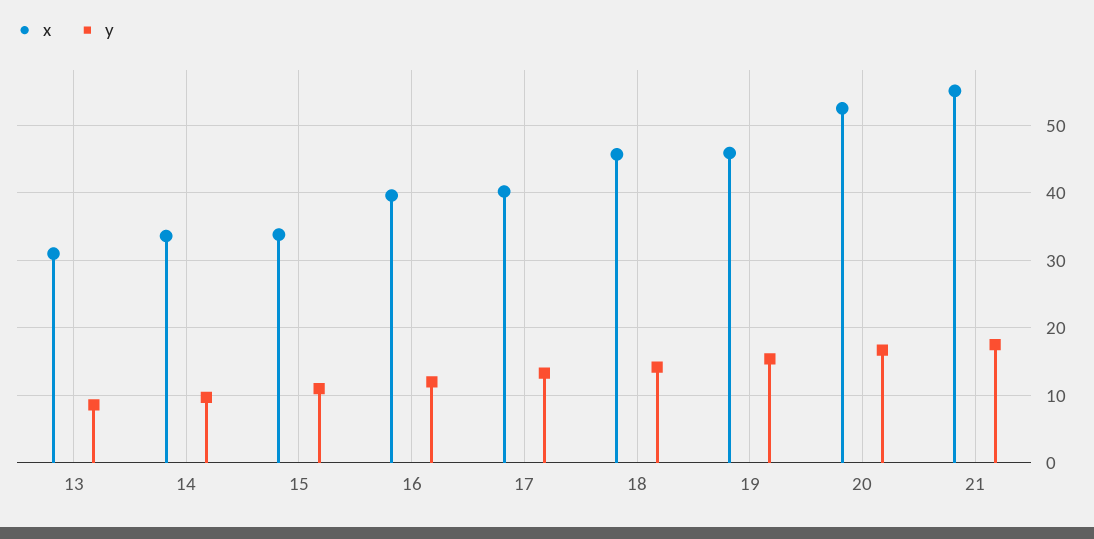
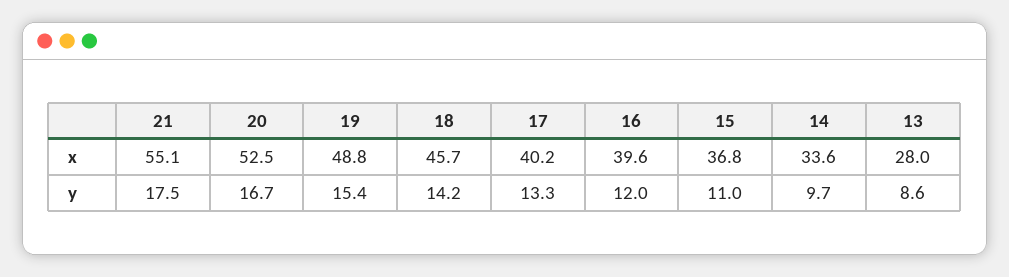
x, 13: 31 -> 28
x, 15: 34 -> 36.8
x, 19: 46 -> 48.8

